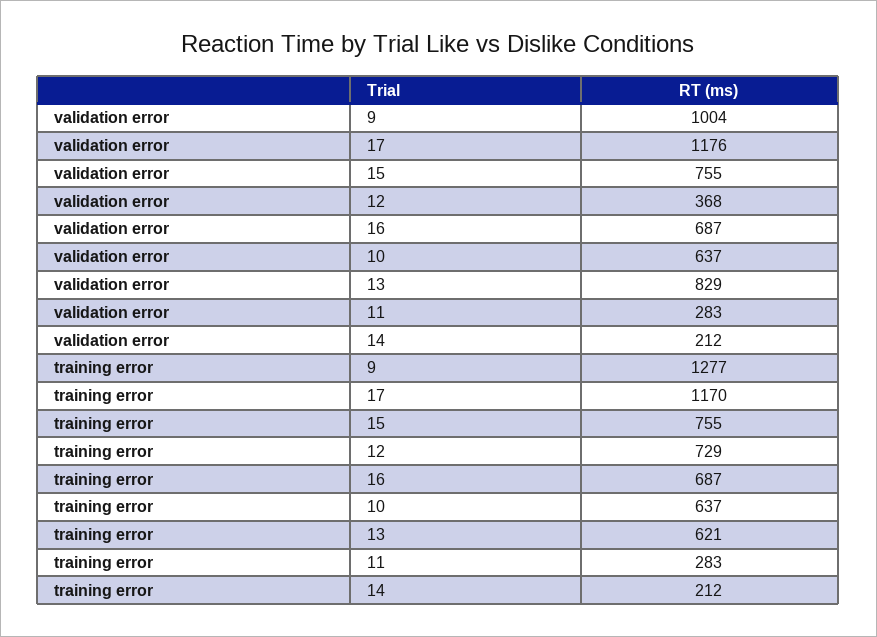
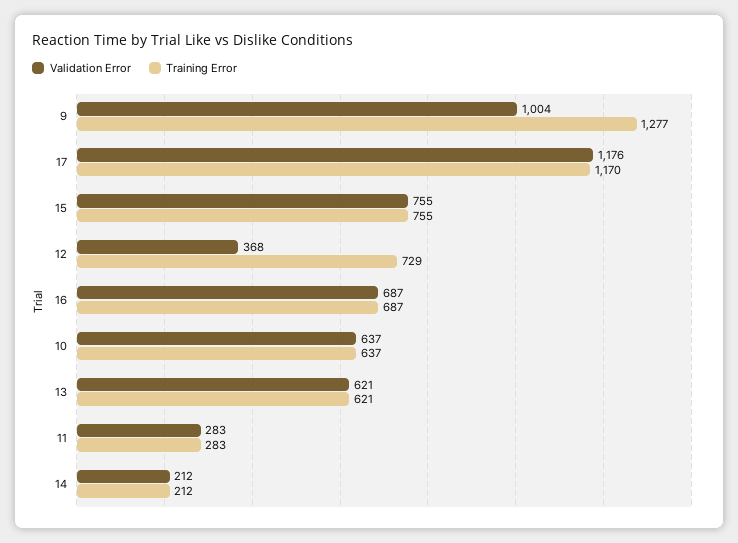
validation error, 13: 829 -> 621

